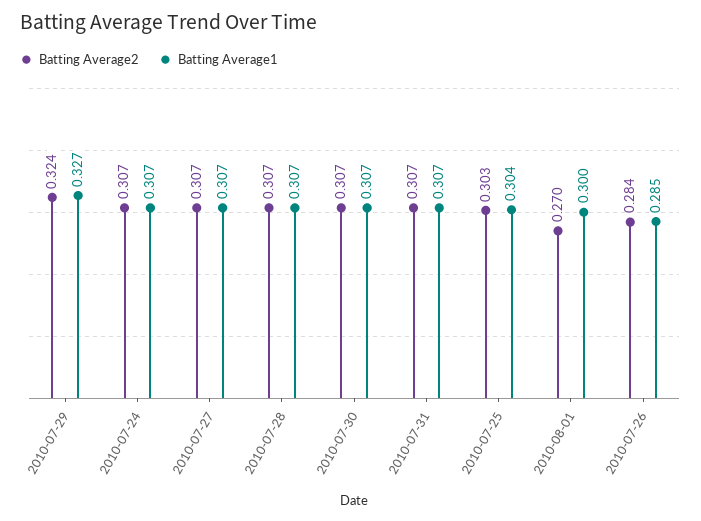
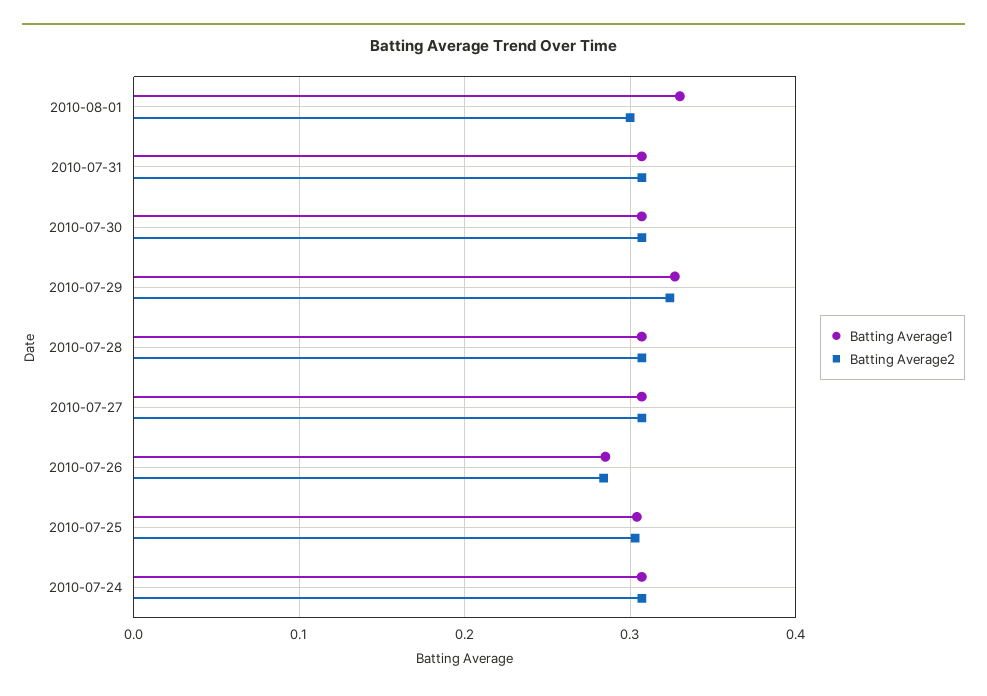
Batting Average2, 2010-08-01: 0.27 -> 0.3
Batting Average1, 2010-08-01: 0.3 -> 0.33

